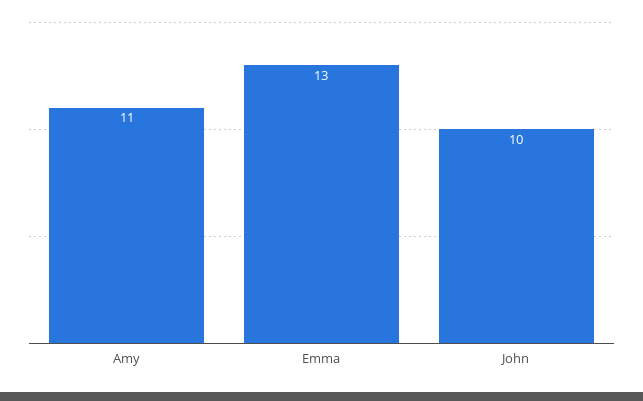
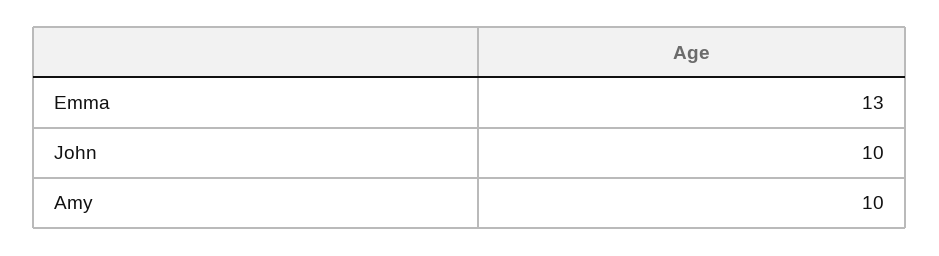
Amy: 11 -> 10

